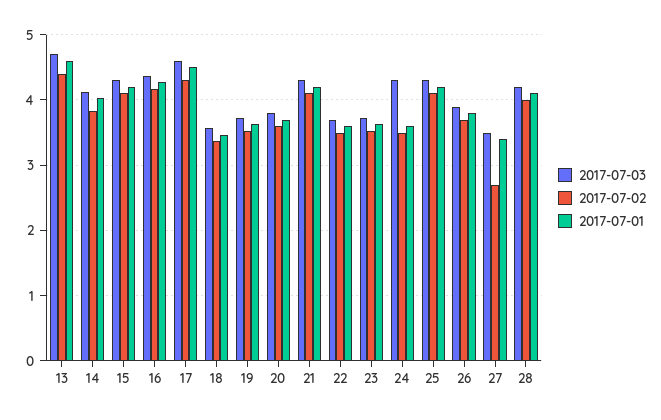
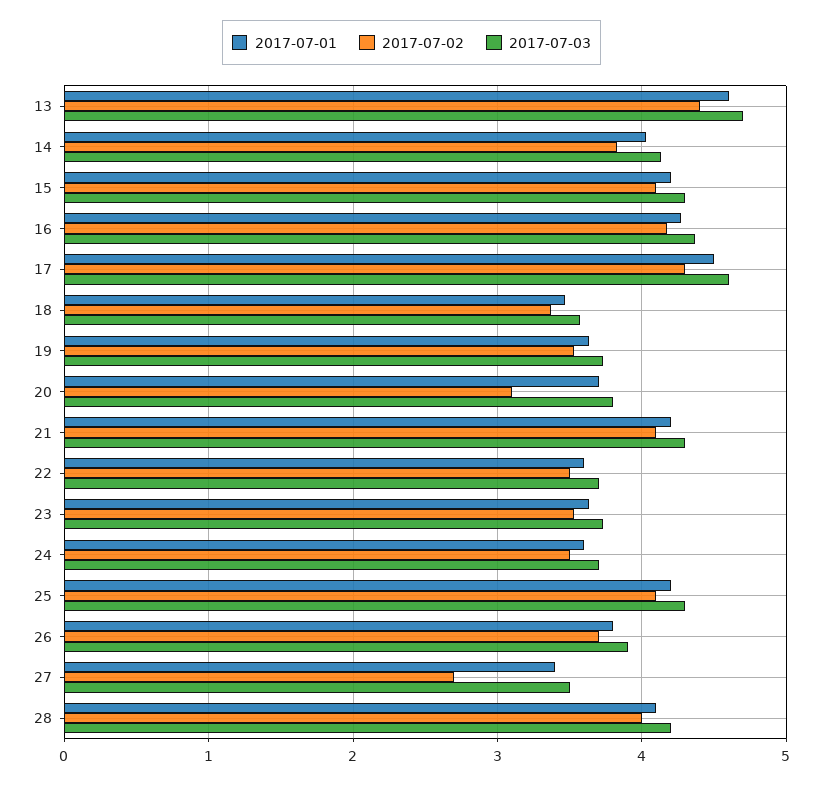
2017-07-02, 20: 3.6 -> 3.1
2017-07-03, 24: 4.3 -> 3.7

